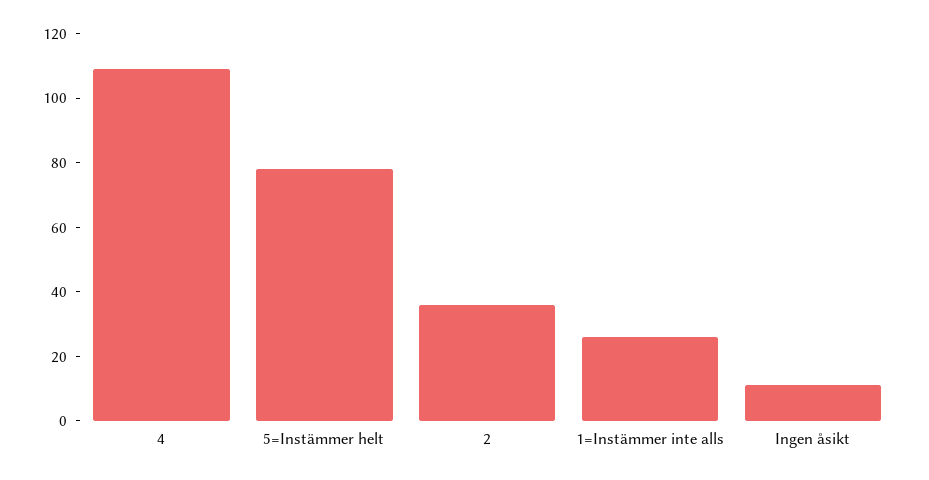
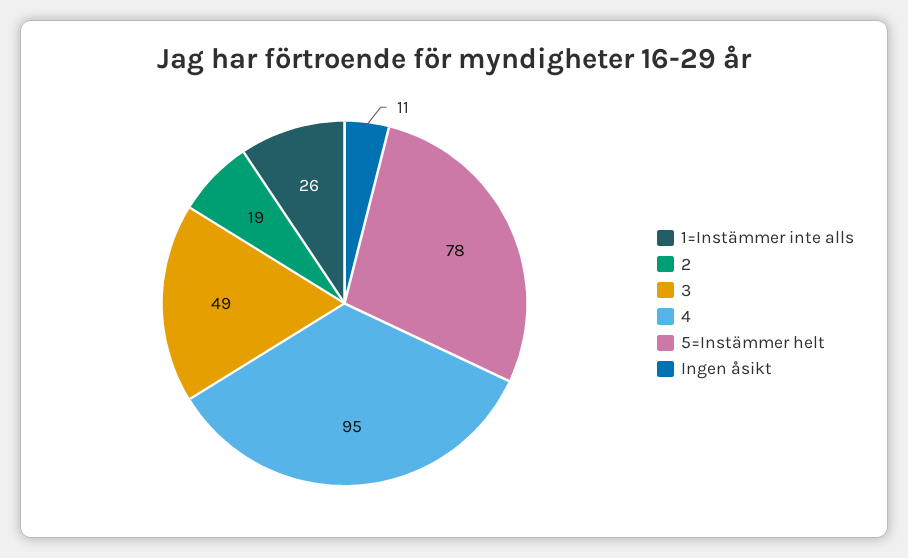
4: 110 -> 95
2: 35 -> 19
3: none -> 49

